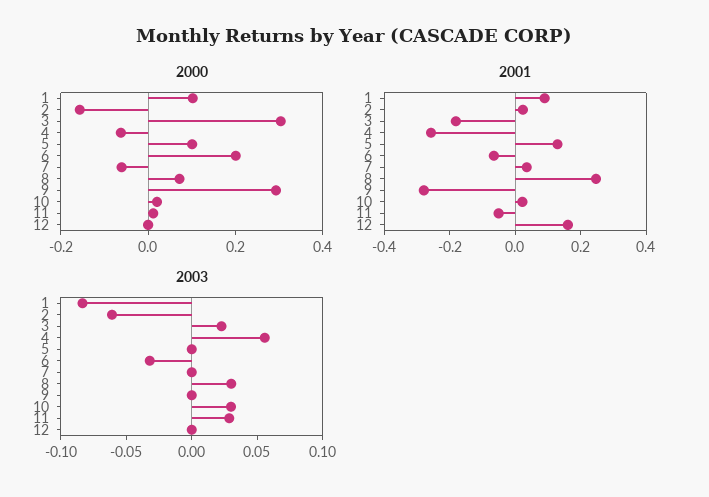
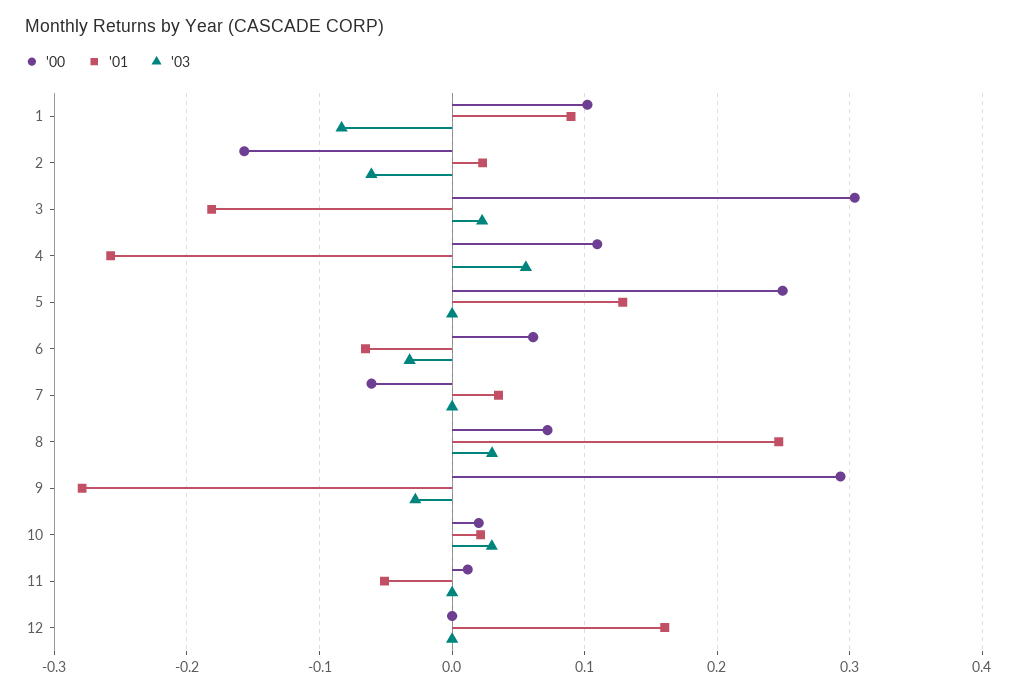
2000, 4: -0.05 -> 0.11
2000, 5: 0.1 -> 0.25
2000, 6: 0.2 -> 0.06
2003, 9: 0 -> -0.03
2003, 11: 0.03 -> 0

